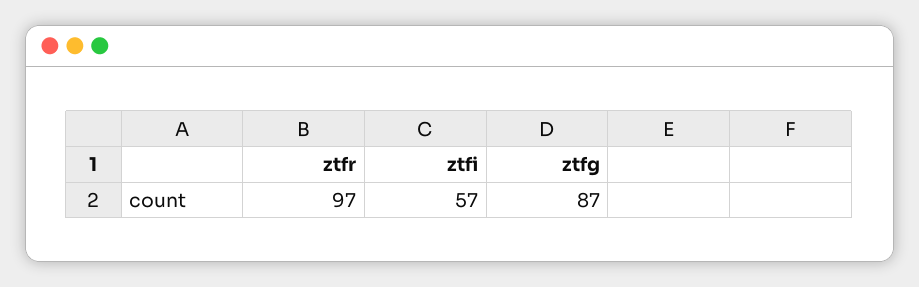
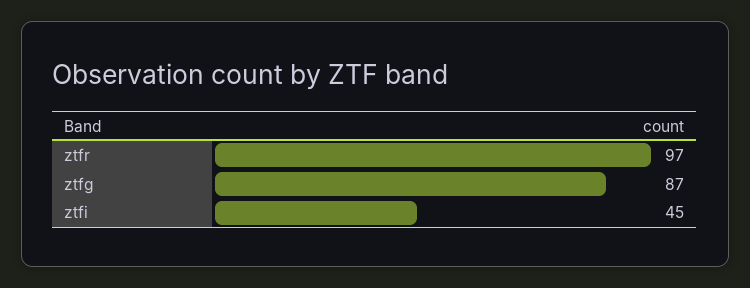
ztfi: 57 -> 45

